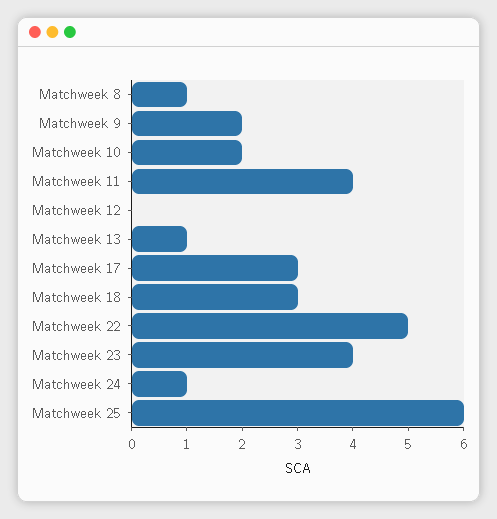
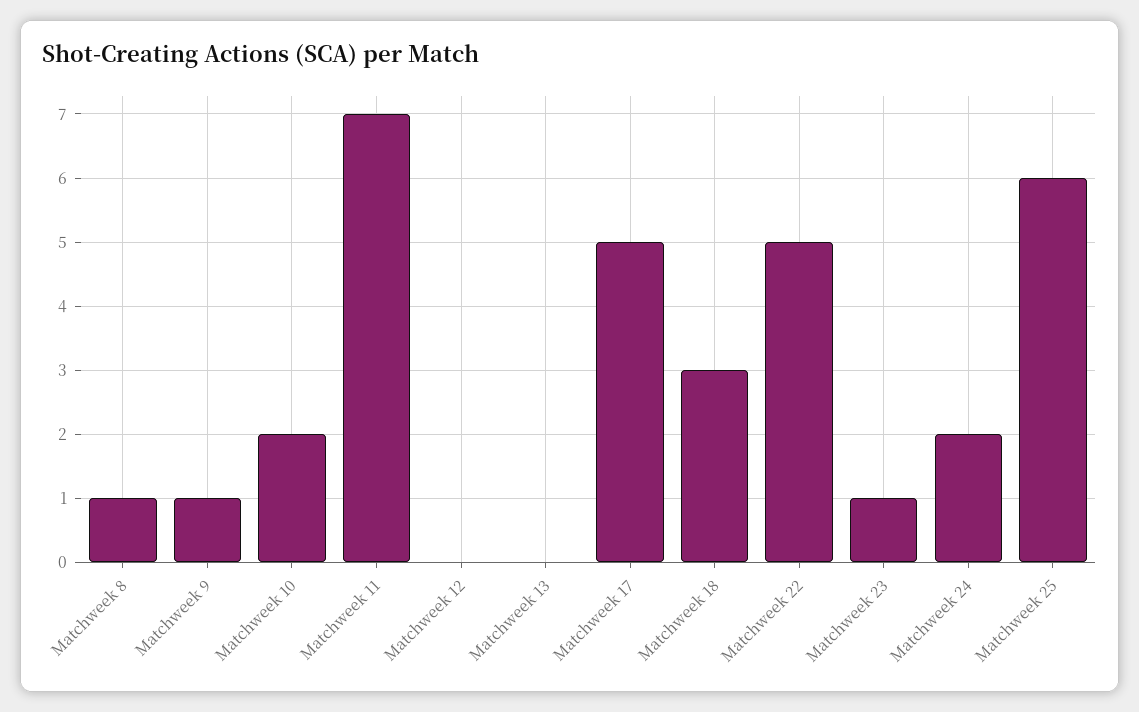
Matchweek 9: 2 -> 1
Matchweek 11: 4 -> 7
Matchweek 13: 1 -> 0
Matchweek 17: 3 -> 5
Matchweek 23: 4 -> 1
Matchweek 24: 1 -> 2

